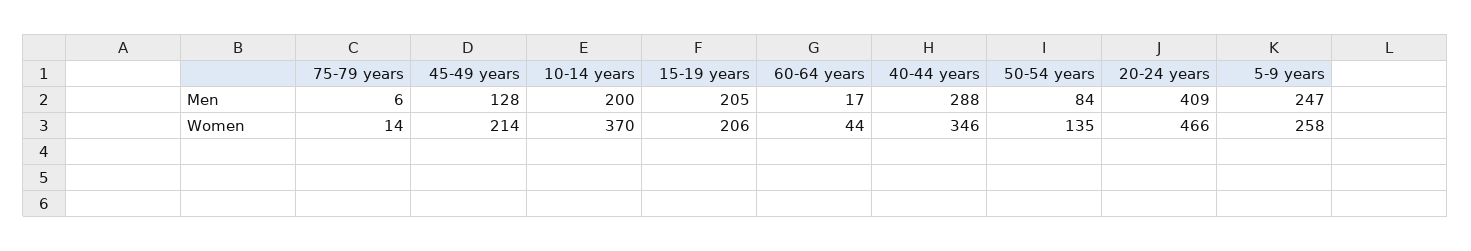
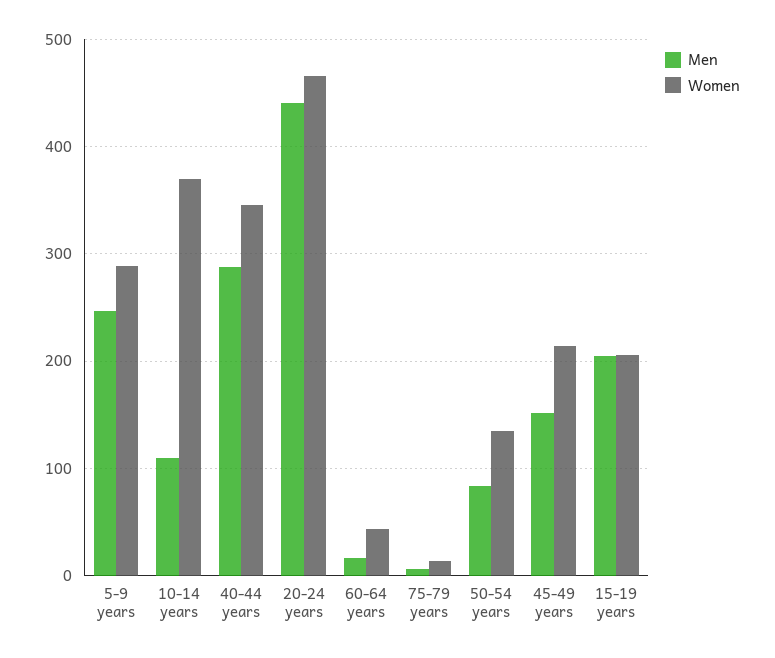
Men, 45-49 years: 128 -> 150
Men, 10-14 years: 200 -> 110
Men, 20-24 years: 409 -> 440
Women, 5-9 years: 258 -> 290

